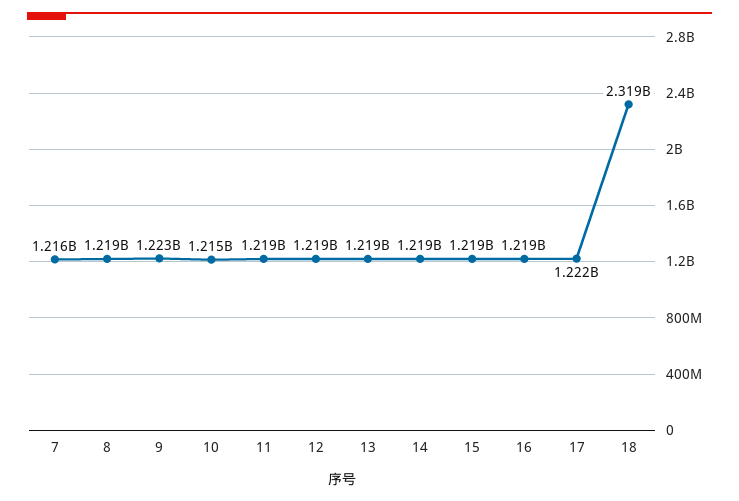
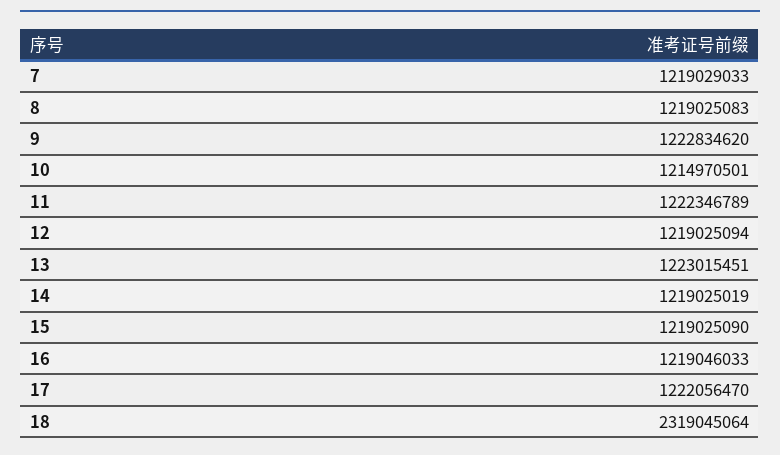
7: 1216000000 -> 1219029033
11: 1219000000 -> 1222346789
13: 1219000000 -> 1223015451

